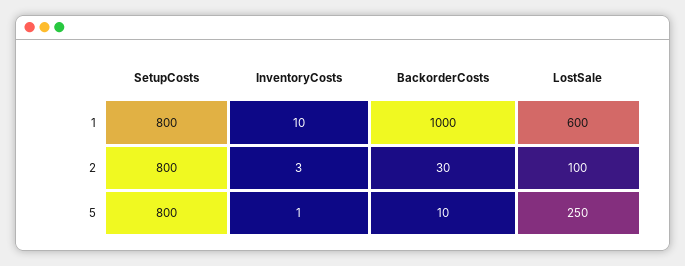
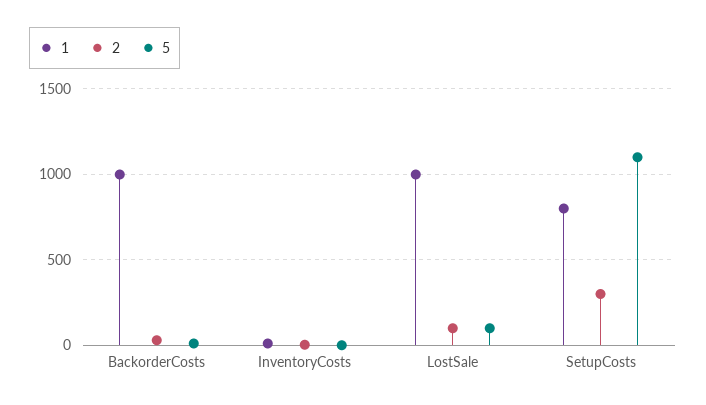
1, LostSale: 600 -> 1000
2, SetupCosts: 800 -> 300
5, SetupCosts: 800 -> 1100
5, LostSale: 250 -> 100

